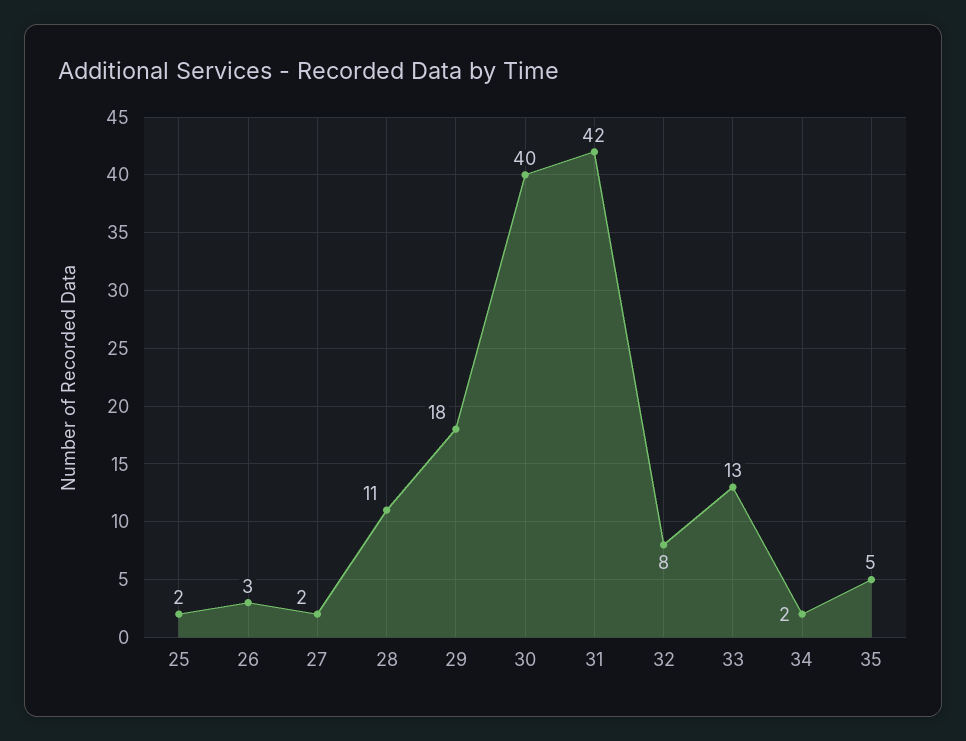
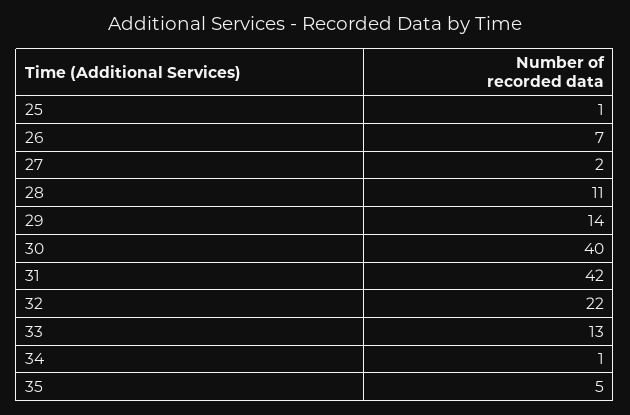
25: 2 -> 1
26: 3 -> 7
29: 18 -> 14
32: 8 -> 22
34: 2 -> 1

